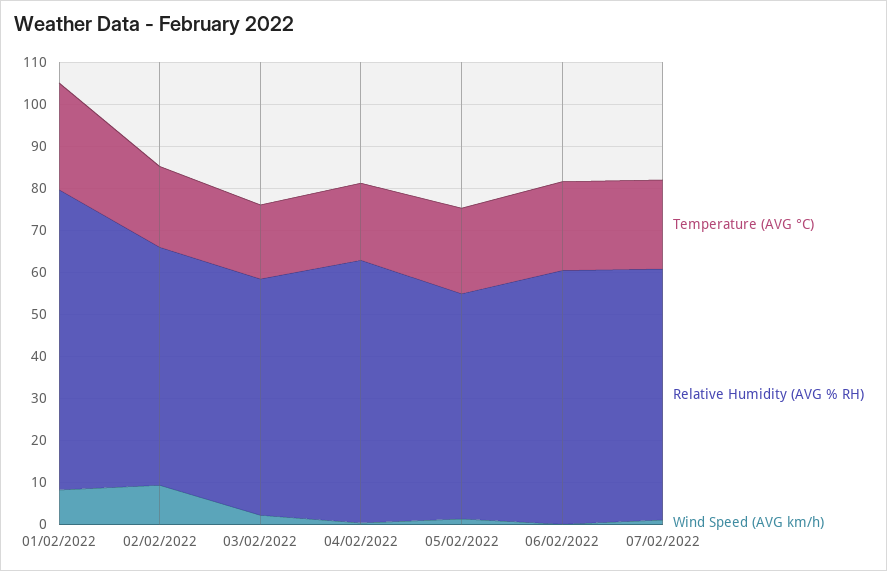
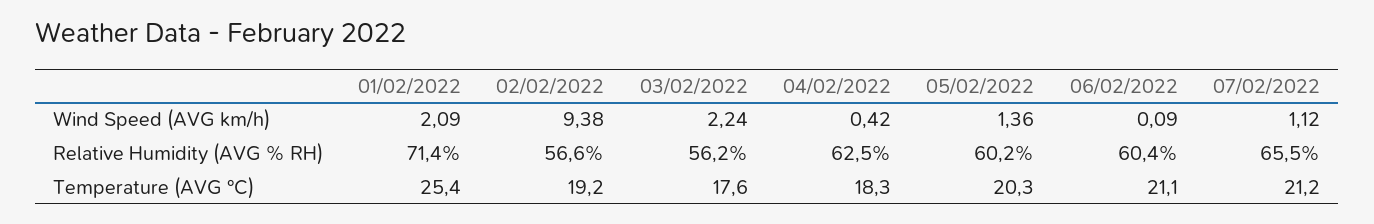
Wind Speed (AVG km/h), 01/02/2022: 8 -> 2.09
Relative Humidity (AVG % RH), 05/02/2022: 54 -> 60.2
Relative Humidity (AVG % RH), 07/02/2022: 60 -> 65.5

